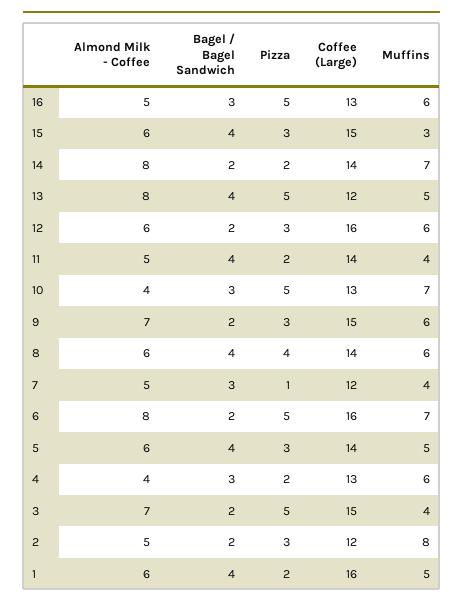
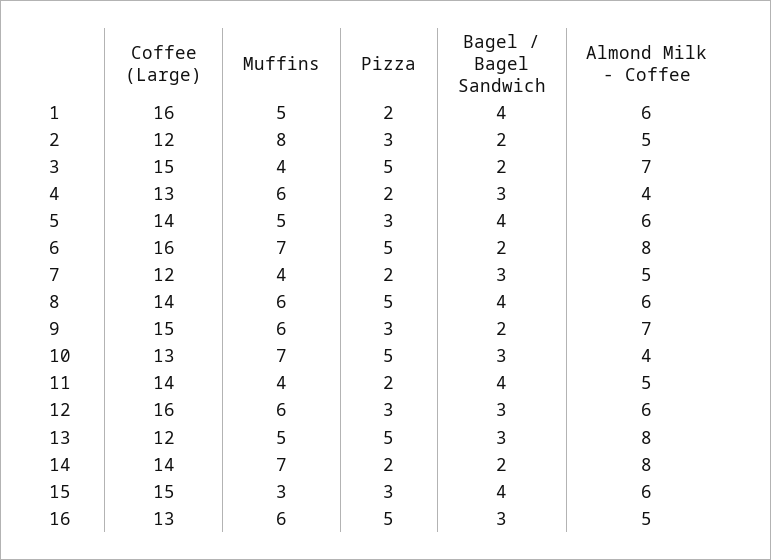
Bagel / Bagel Sandwich, 13: 4 -> 3
Bagel / Bagel Sandwich, 12: 2 -> 3
Pizza, 8: 4 -> 5
Pizza, 7: 1 -> 2

